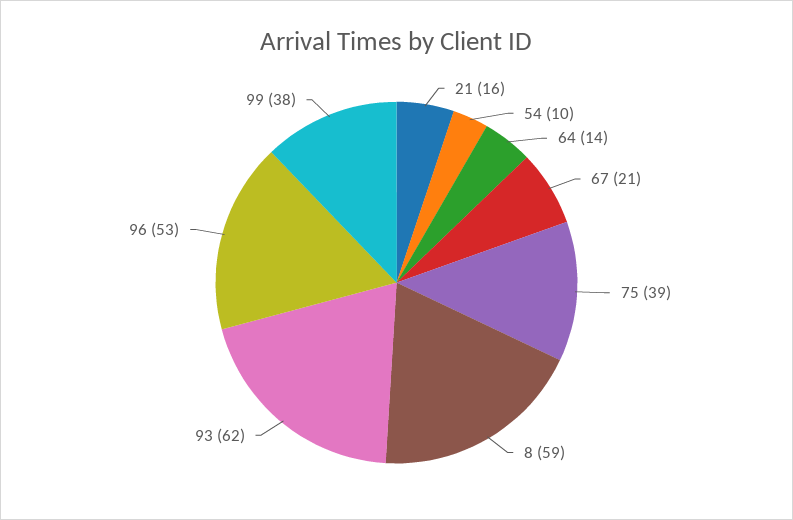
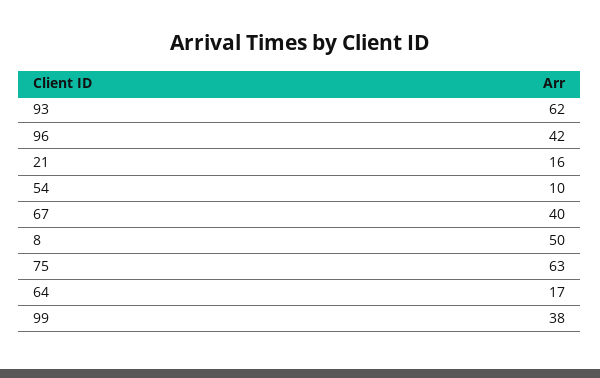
64: 14 -> 17
67: 21 -> 40
75: 39 -> 63
8: 59 -> 50
96: 53 -> 42

